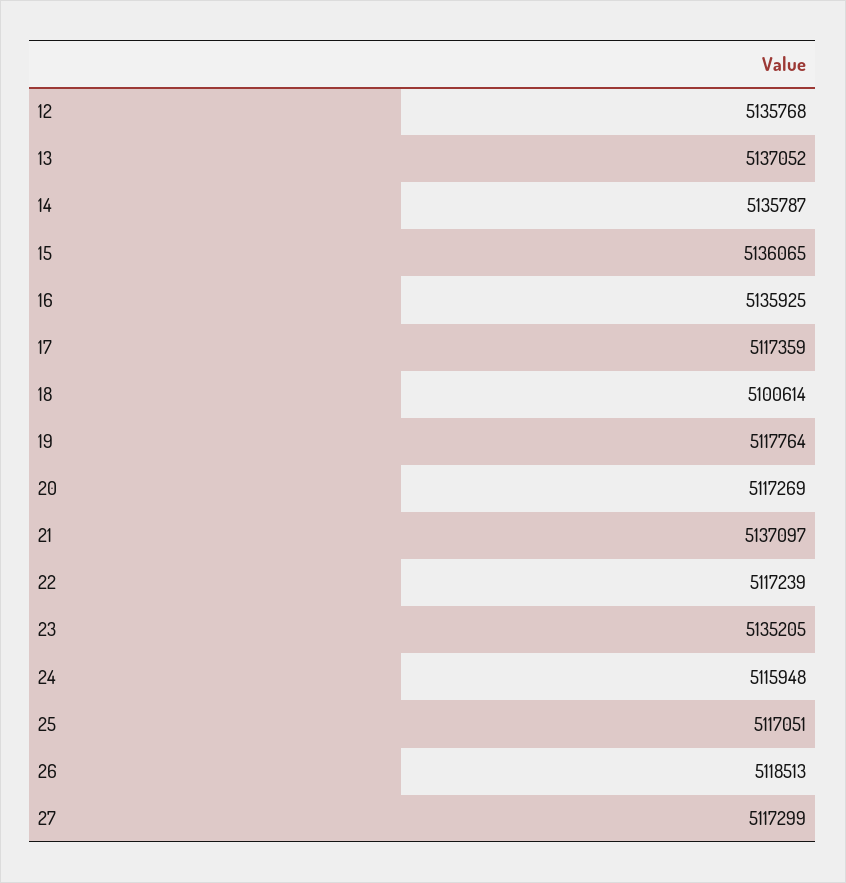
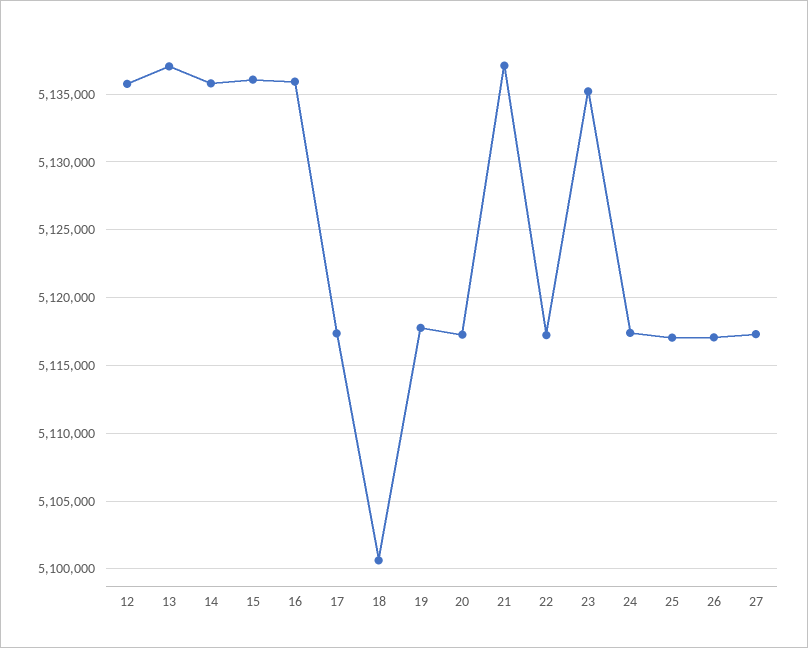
24: 5115948 -> 5117500
26: 5118513 -> 5117000

